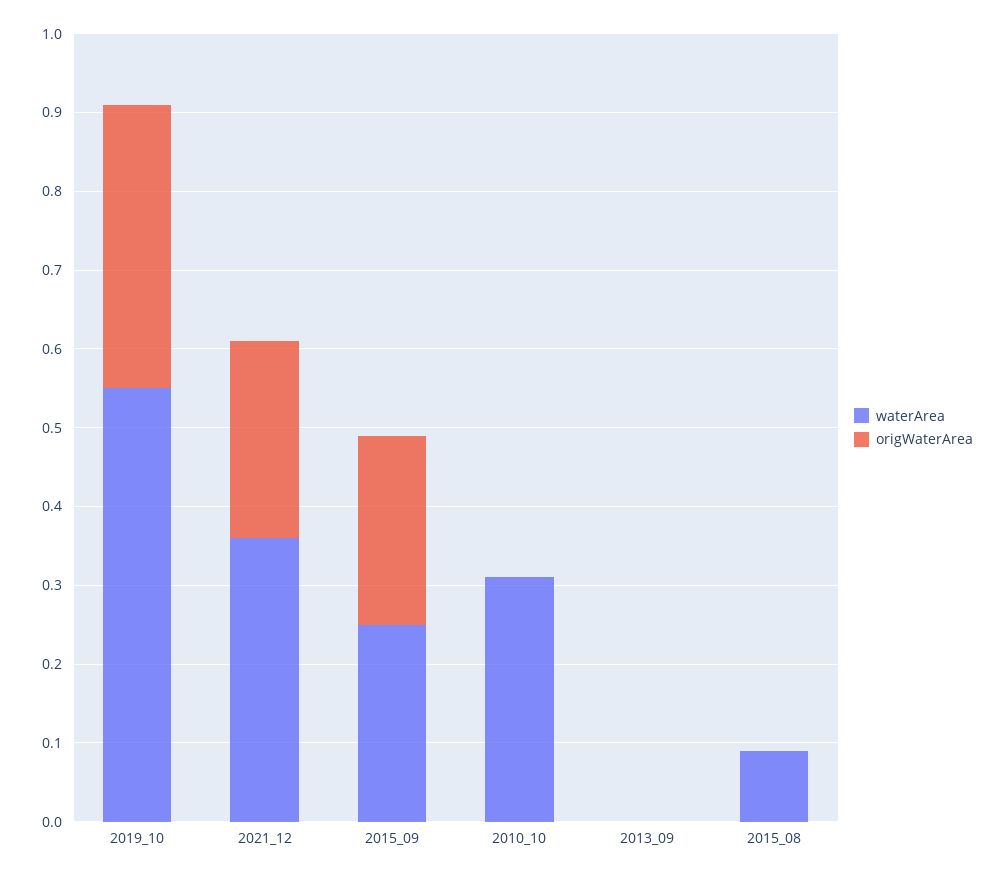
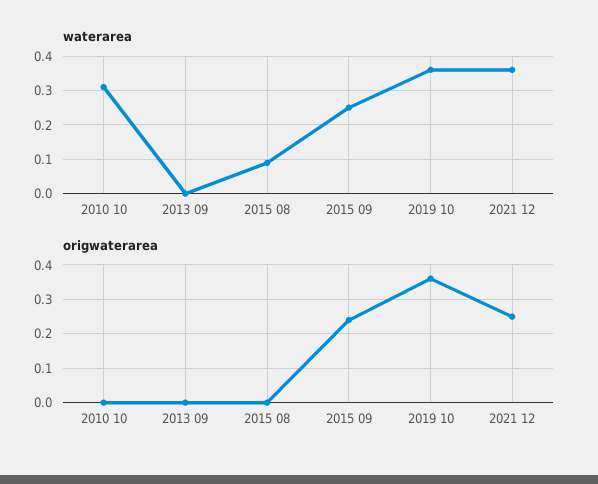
waterArea, 2019_10: 0.55 -> 0.35

